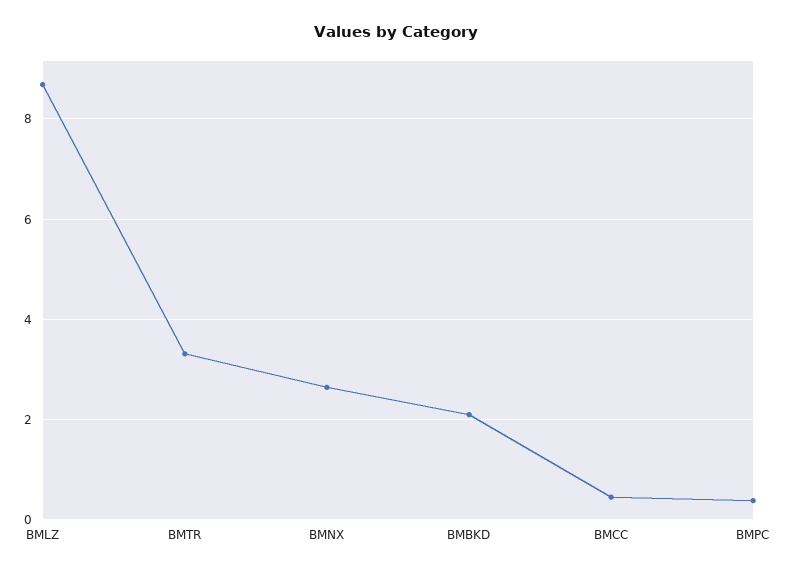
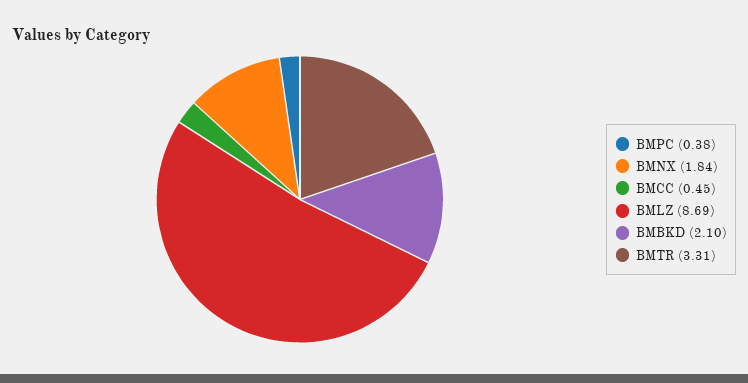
BMNX: 2.6 -> 1.84

